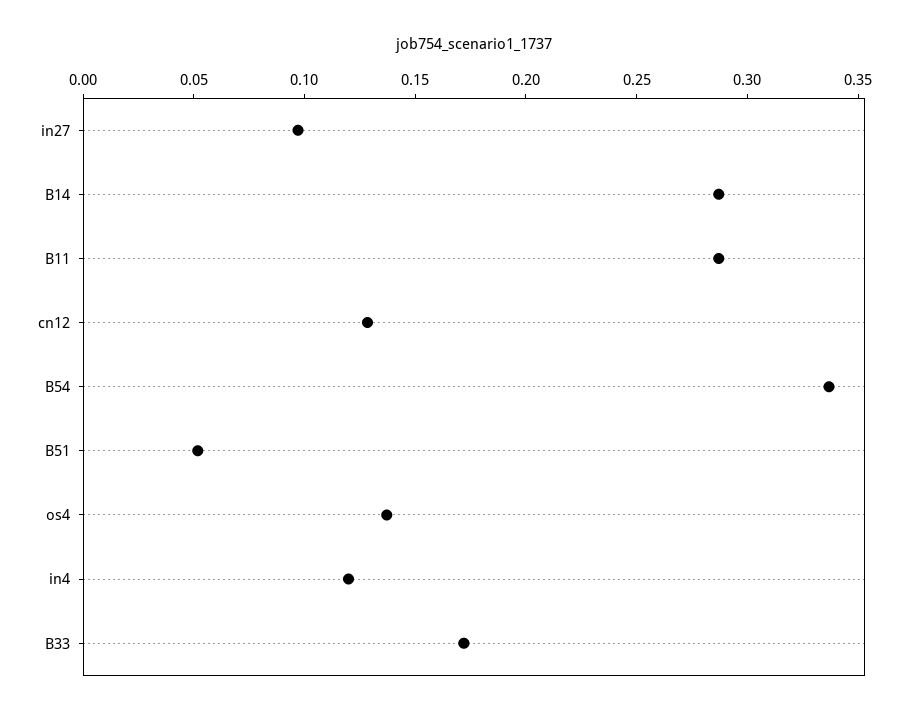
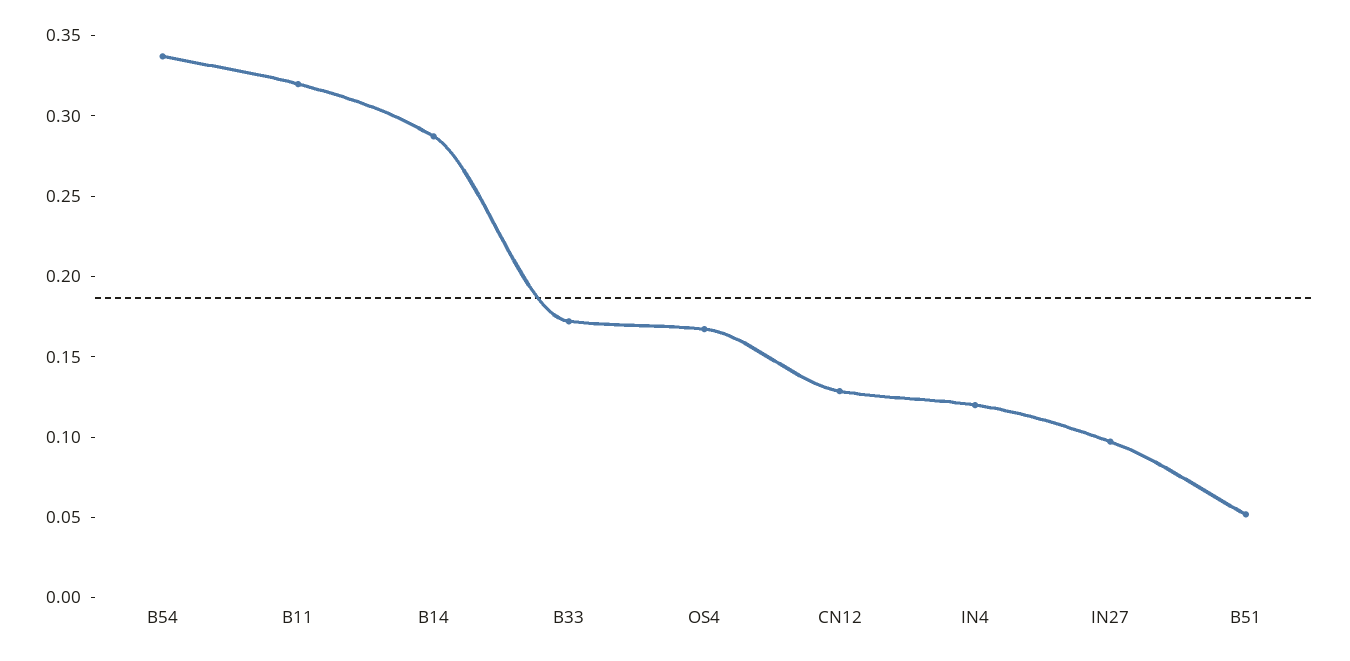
B11: 0.29 -> 0.32
os4: 0.14 -> 0.17

